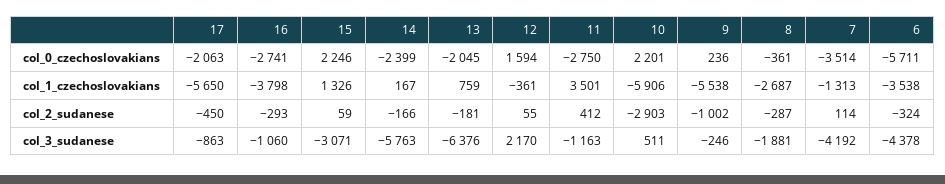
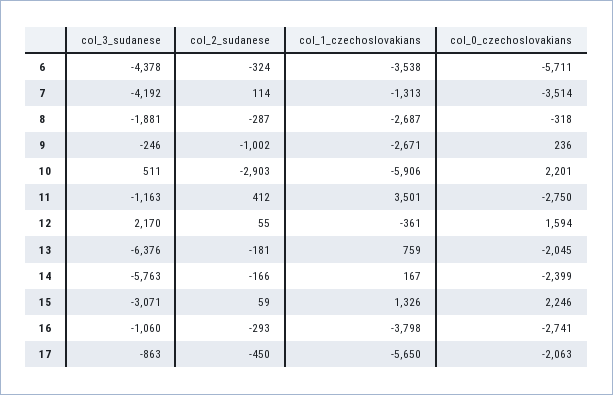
8, col_0_czechoslovakians: -361 -> -318
9, col_1_czechoslovakians: -5538 -> -2671

